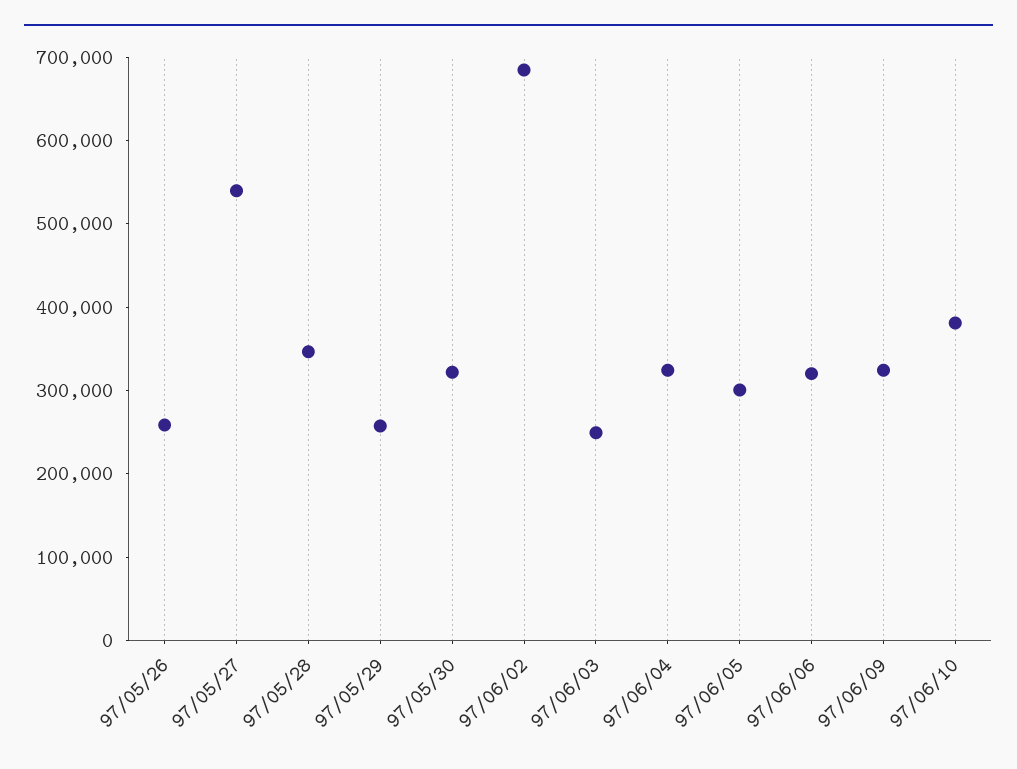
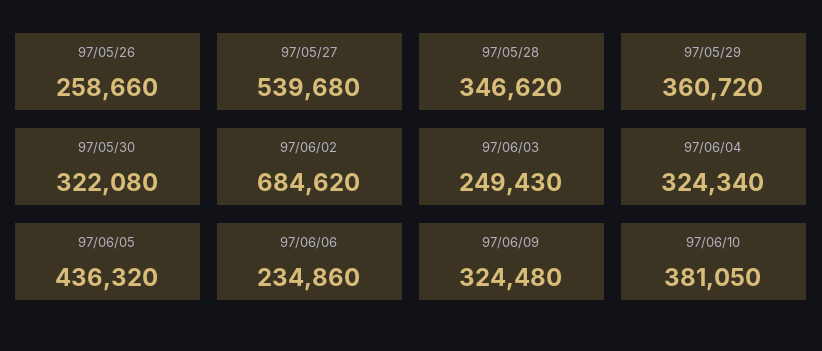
97/05/29: 260000 -> 360720
97/06/05: 300000 -> 436320
97/06/06: 320000 -> 234860

